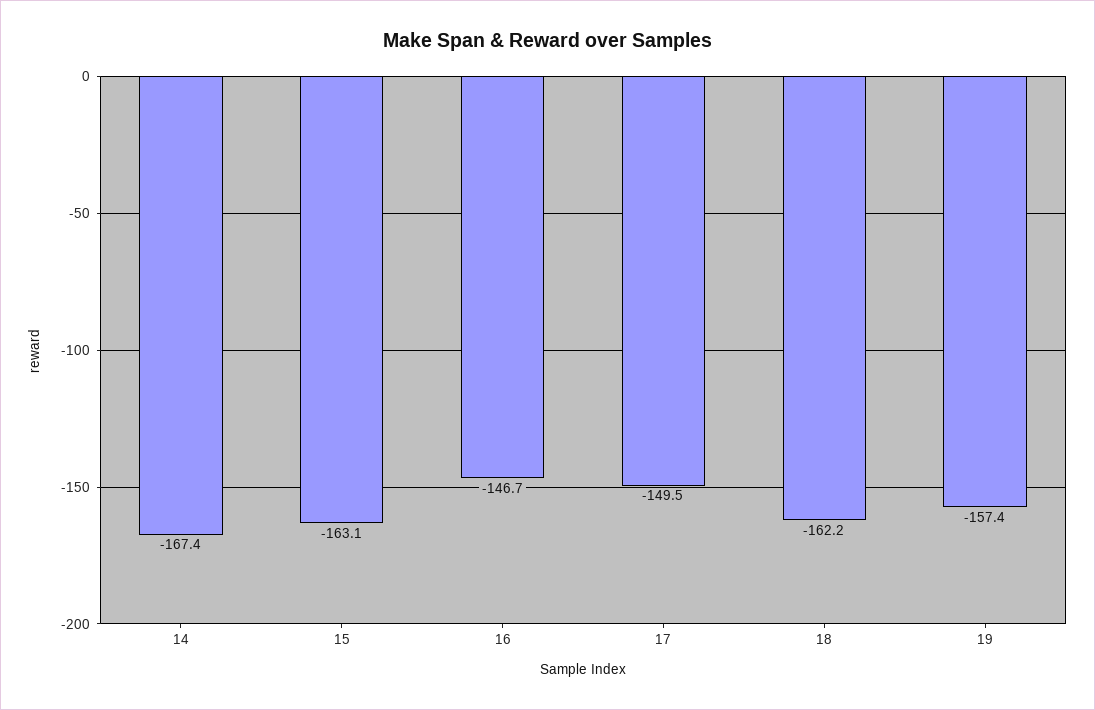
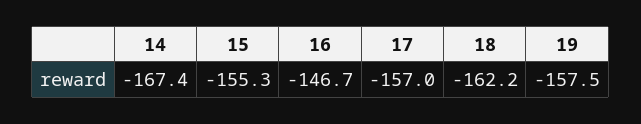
15: -163.1 -> -155.3
17: -149.5 -> -157
19: -157.4 -> -157.5

